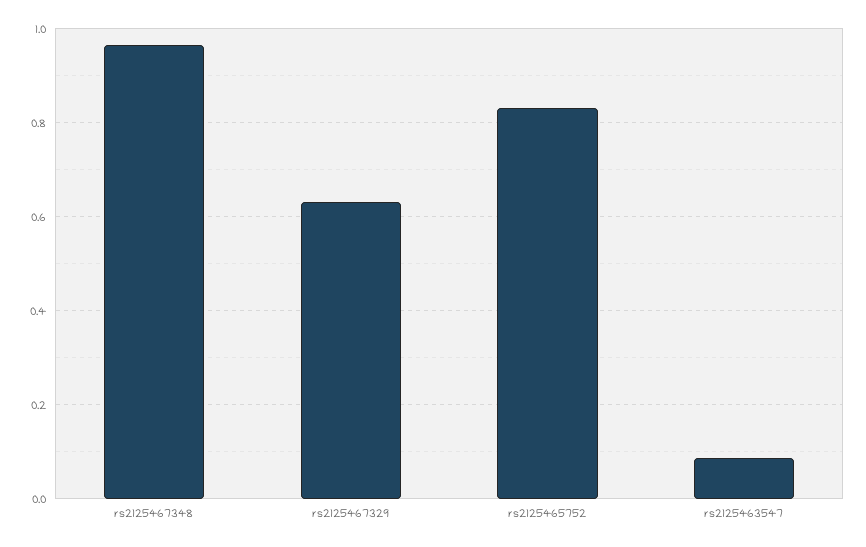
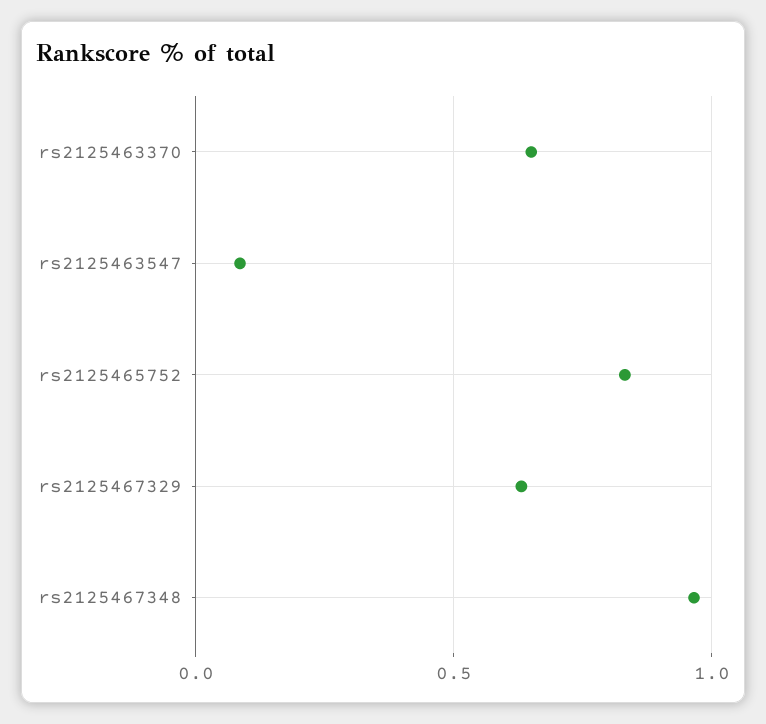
rs2125463370: none -> 0.65

